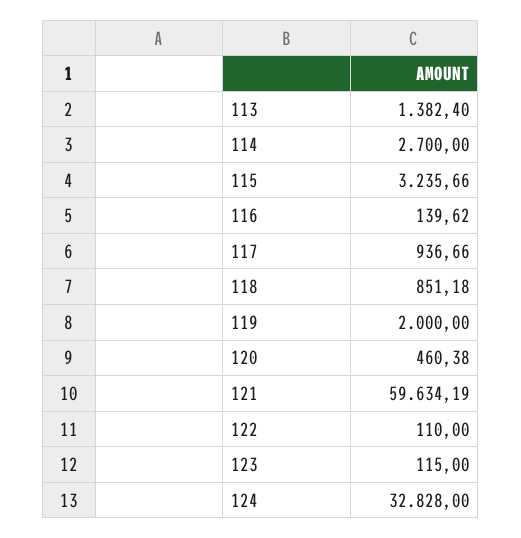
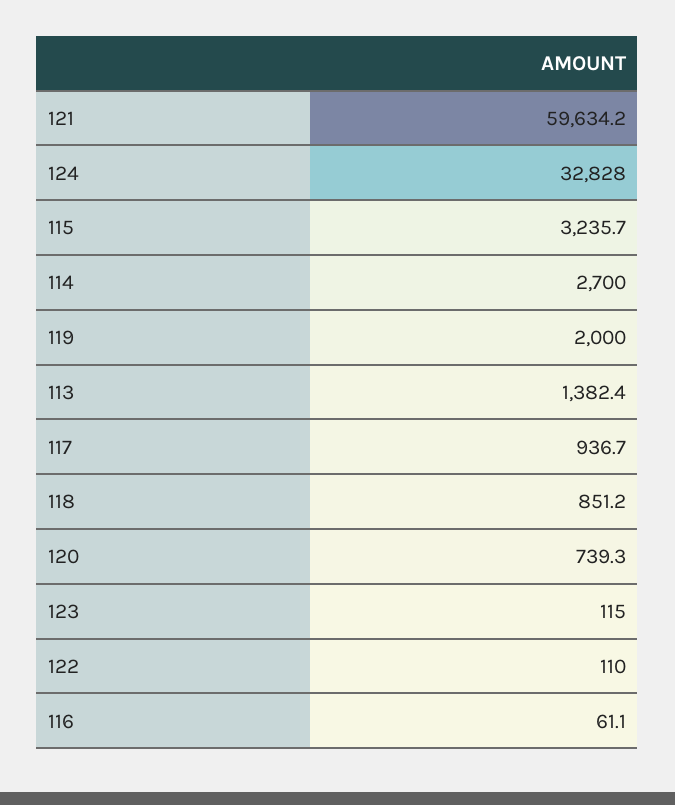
116: 139.62 -> 61.1
120: 460.38 -> 739.3

